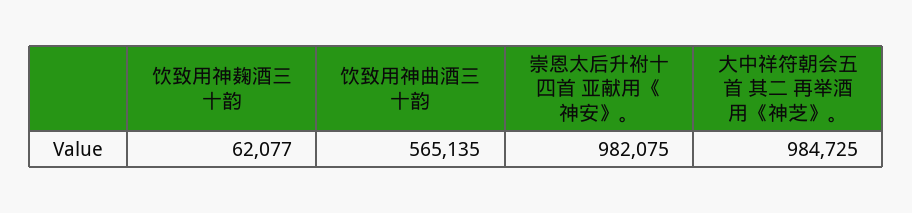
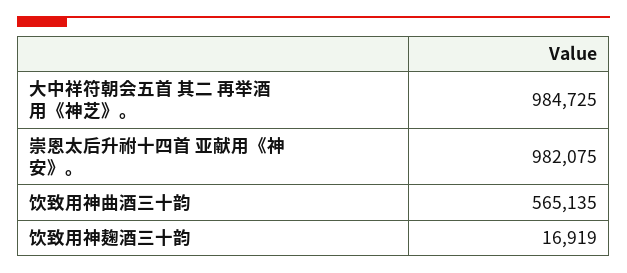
饮致用神麹酒三十韵: 62077 -> 16919

